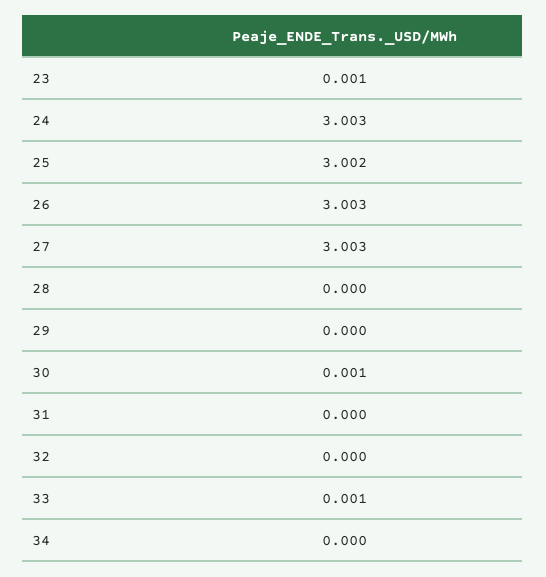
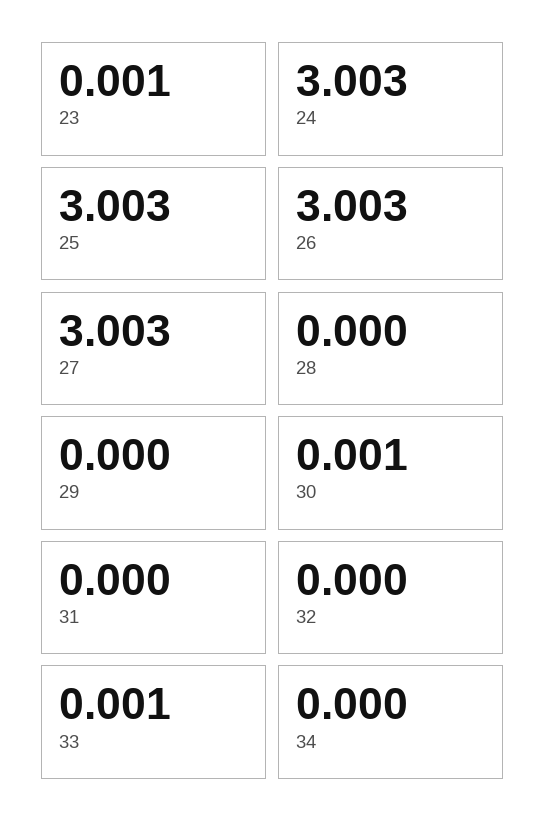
25: 3.002 -> 3.003

